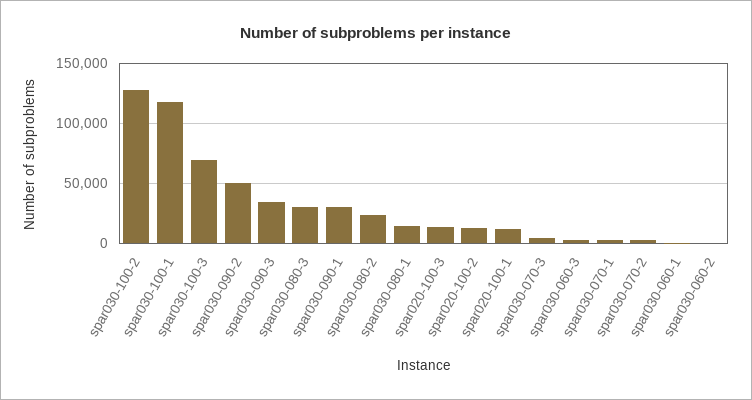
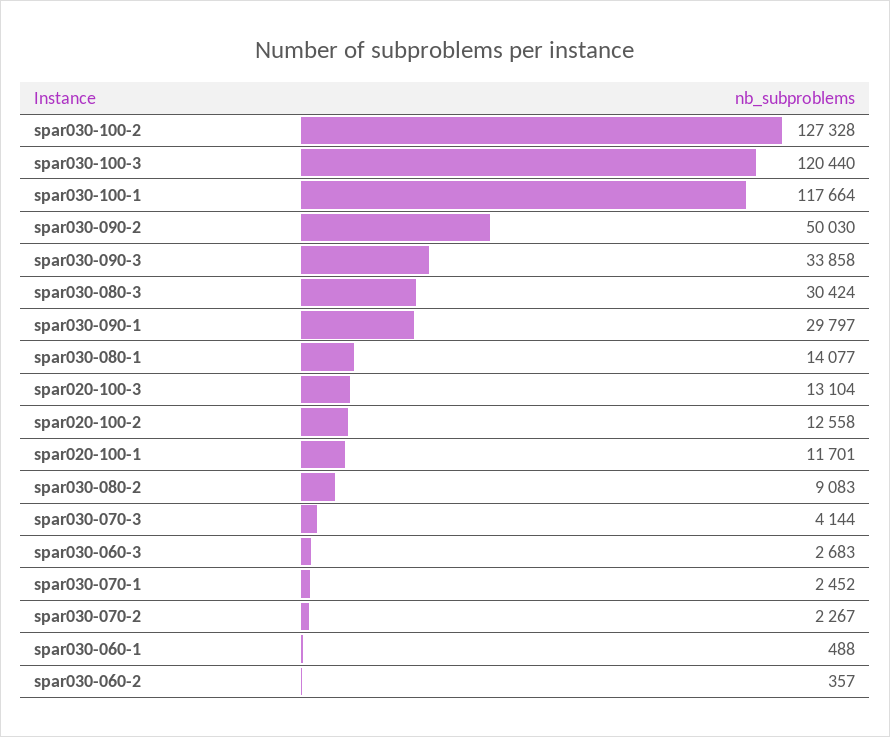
spar030-100-3: 70000 -> 120440
spar030-080-2: 25000 -> 9083

